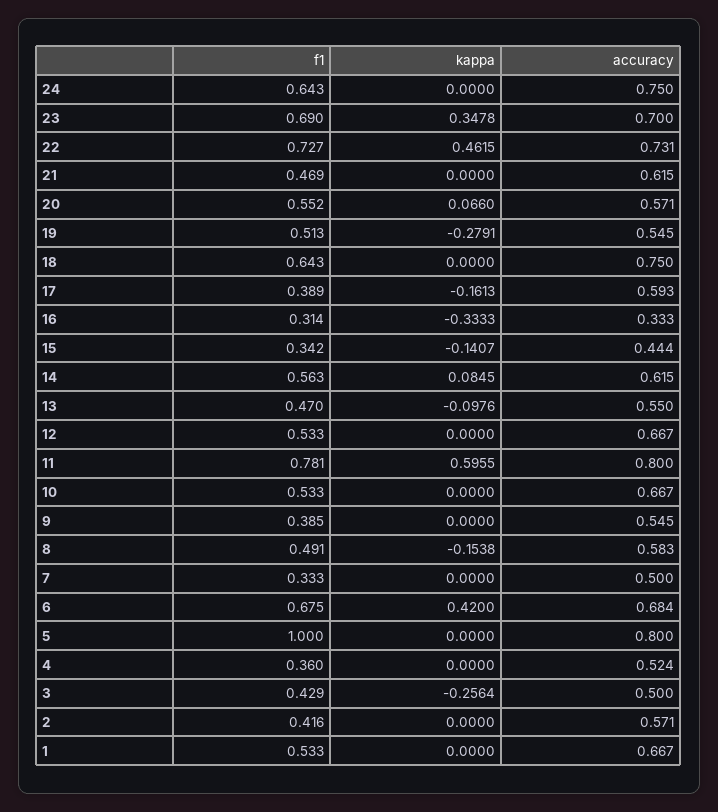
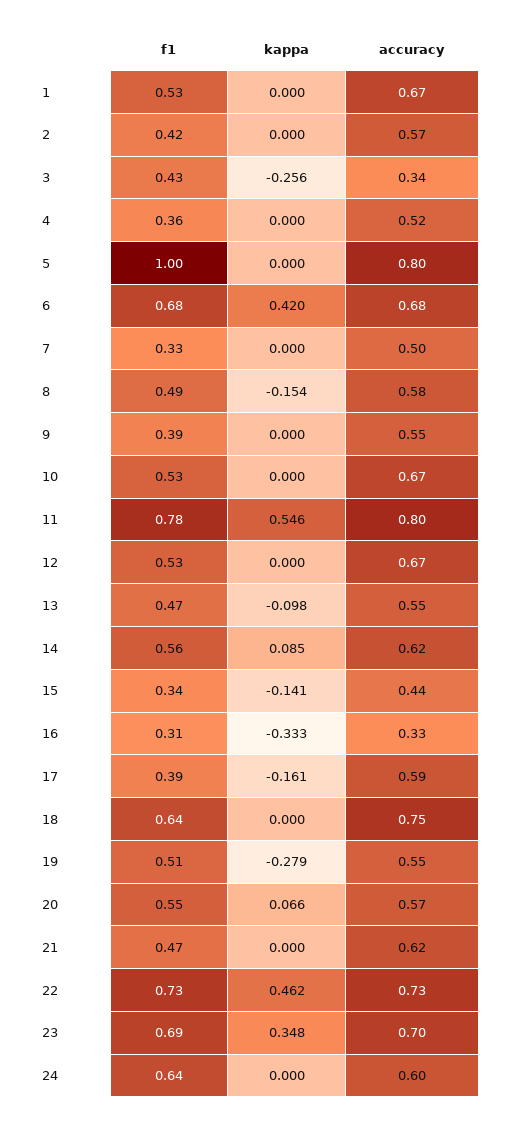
accuracy, 24: 0.75 -> 0.6
kappa, 11: 0.5955 -> 0.546
accuracy, 3: 0.5 -> 0.34

